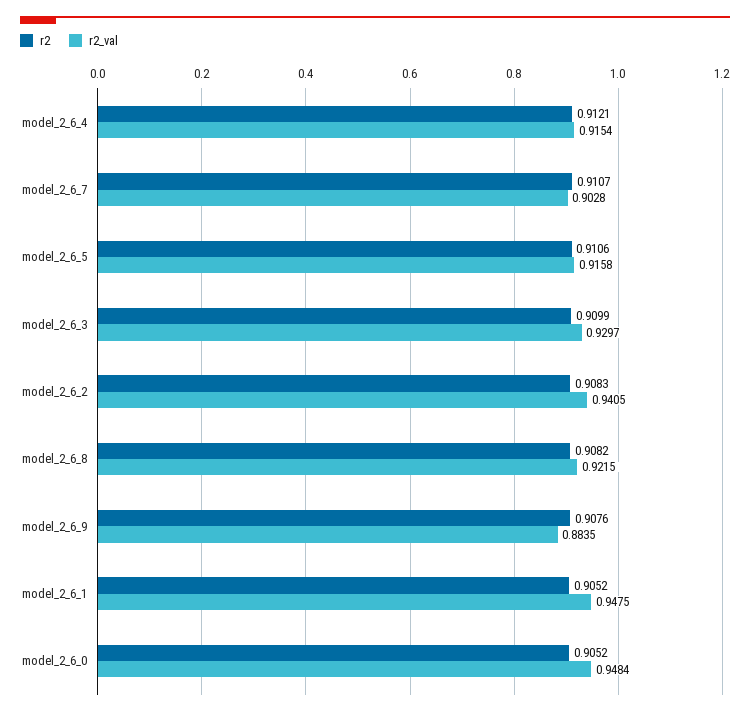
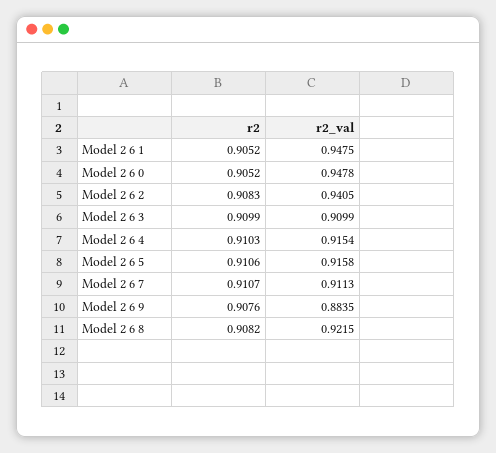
r2, model_2_6_4: 0.9121 -> 0.9103
r2_val, model_2_6_7: 0.9028 -> 0.9113
r2_val, model_2_6_3: 0.9297 -> 0.9099
r2_val, model_2_6_0: 0.9484 -> 0.9478

